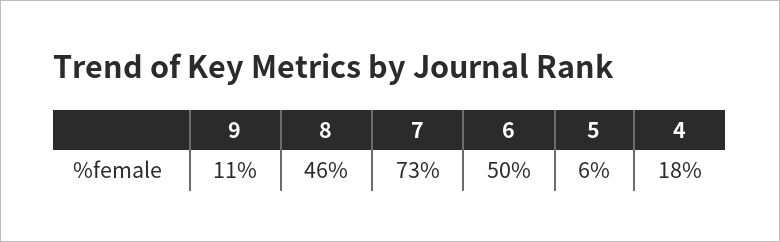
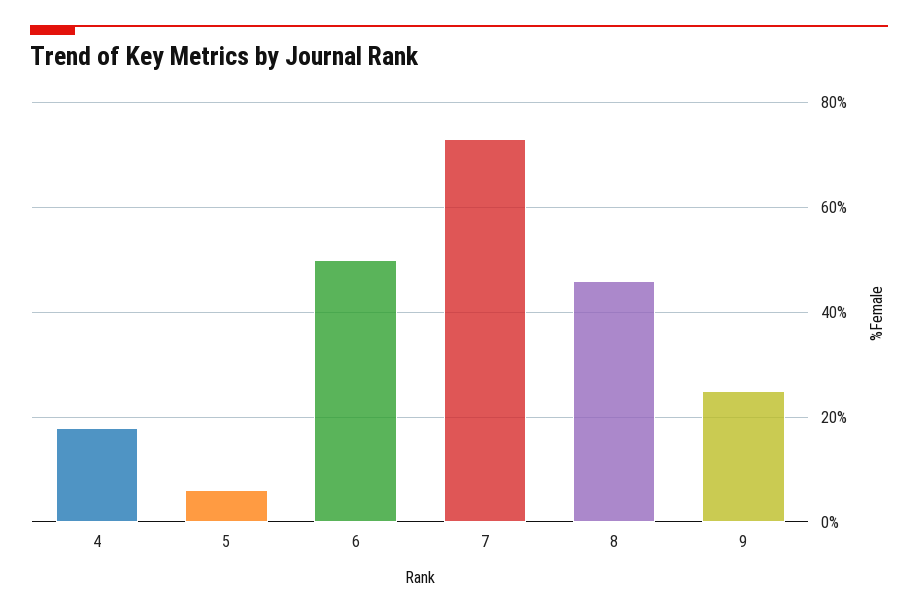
9: 11 -> 25

